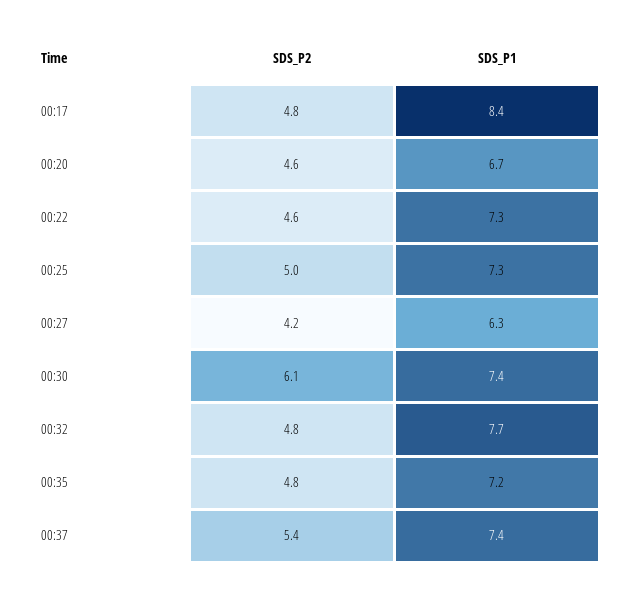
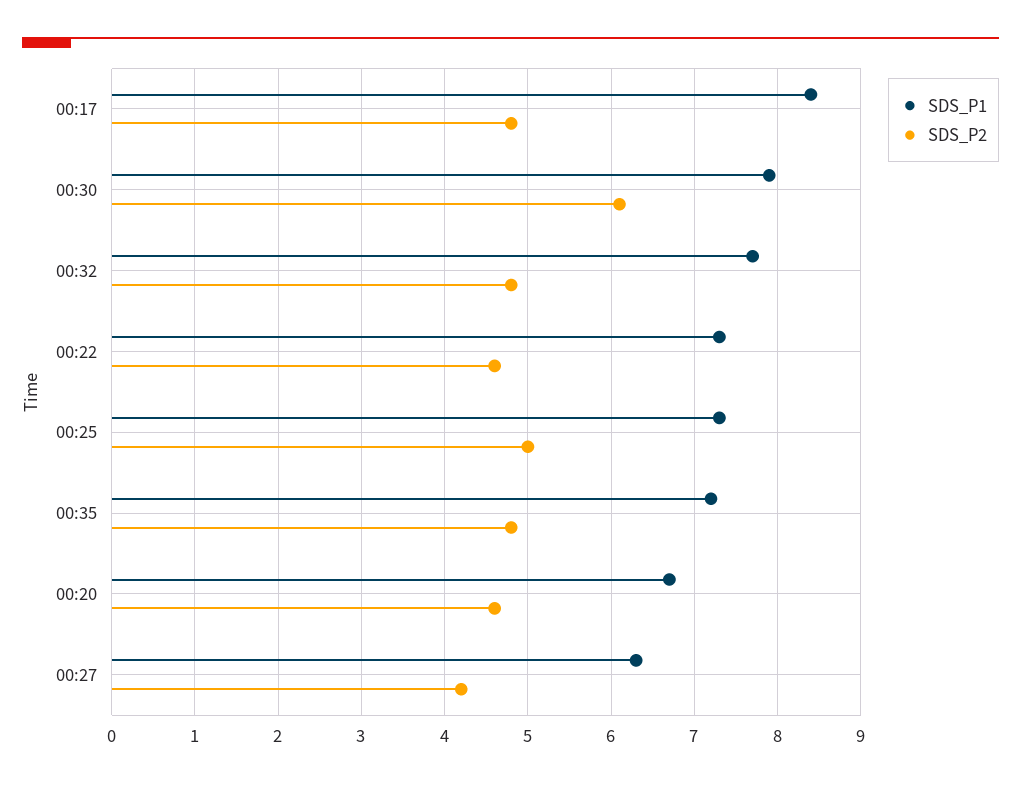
SDS_P1, 00:30: 7.4 -> 7.9
SDS_P2, 00:37: 5.4 -> none
SDS_P1, 00:37: 7.4 -> none

